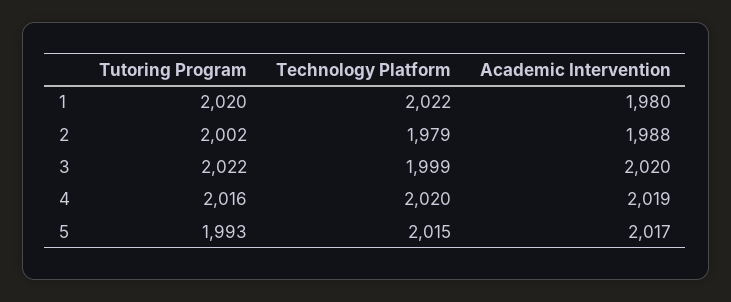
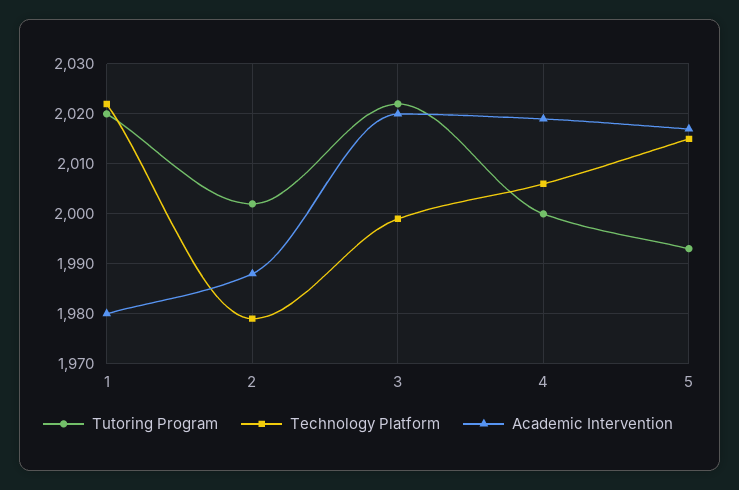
Tutoring Program, 4: 2016 -> 2000
Technology Platform, 4: 2020 -> 2005

